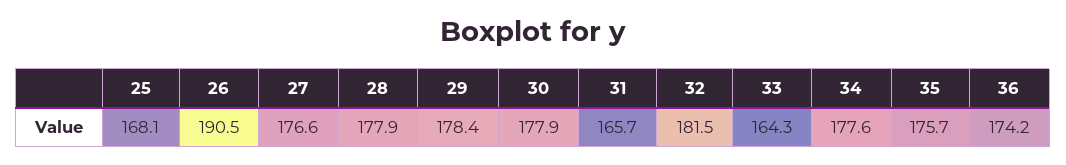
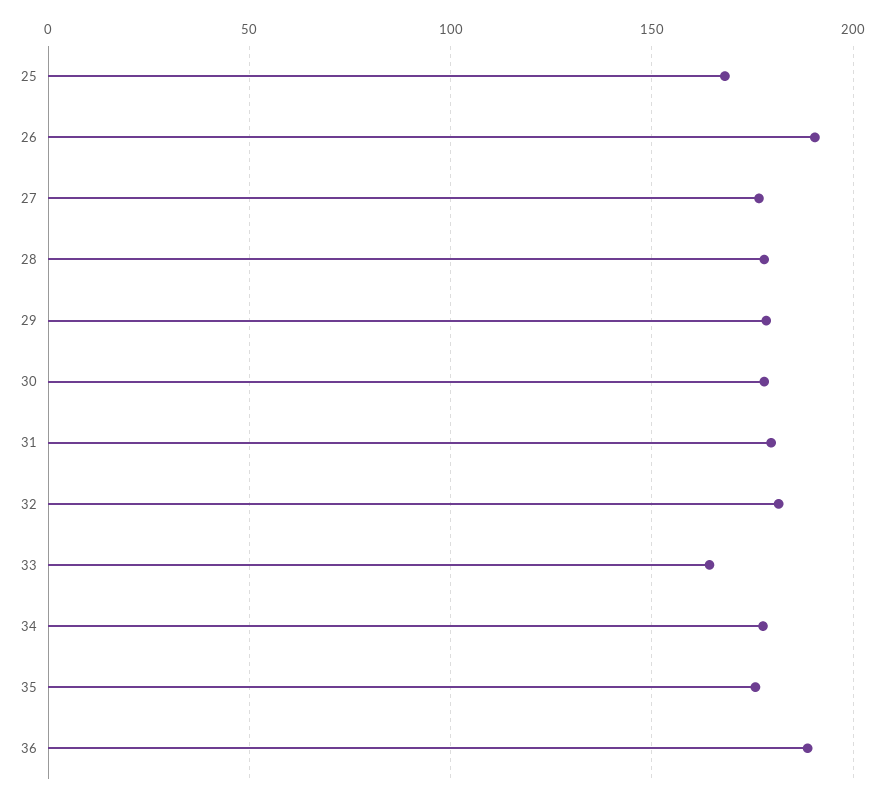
31: 165.7 -> 180
36: 174.2 -> 190

